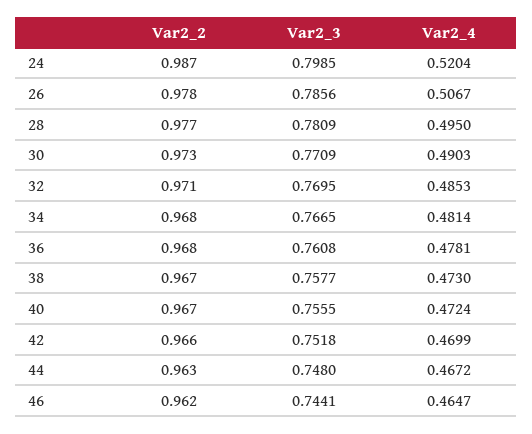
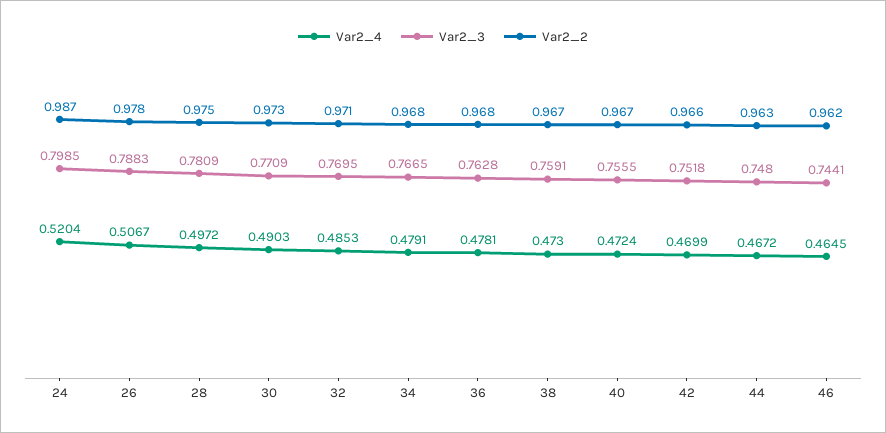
Var2_3, 26: 0.7856 -> 0.7883
Var2_2, 28: 0.977 -> 0.975
Var2_4, 28: 0.495 -> 0.4972
Var2_4, 34: 0.4814 -> 0.4791
Var2_3, 36: 0.7608 -> 0.7628
Var2_3, 38: 0.7577 -> 0.7591
Var2_4, 46: 0.4647 -> 0.4645

